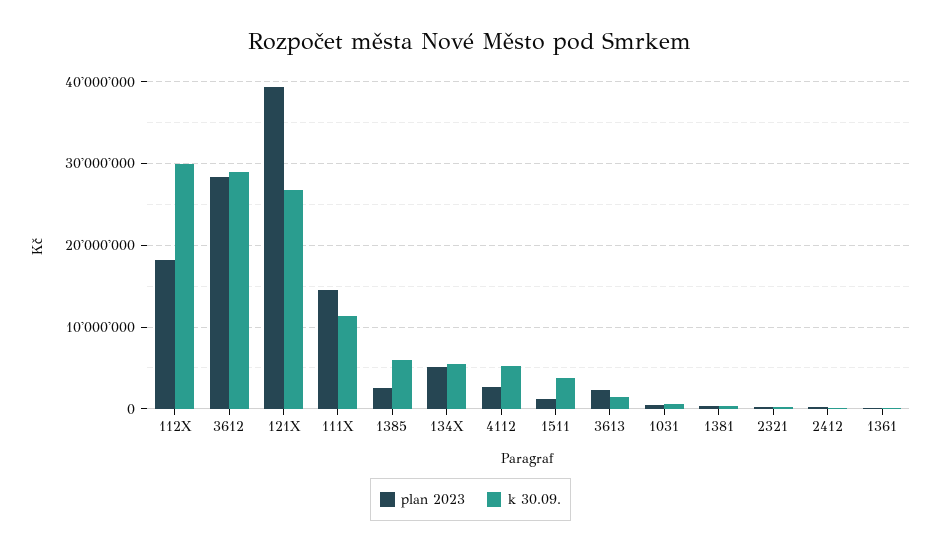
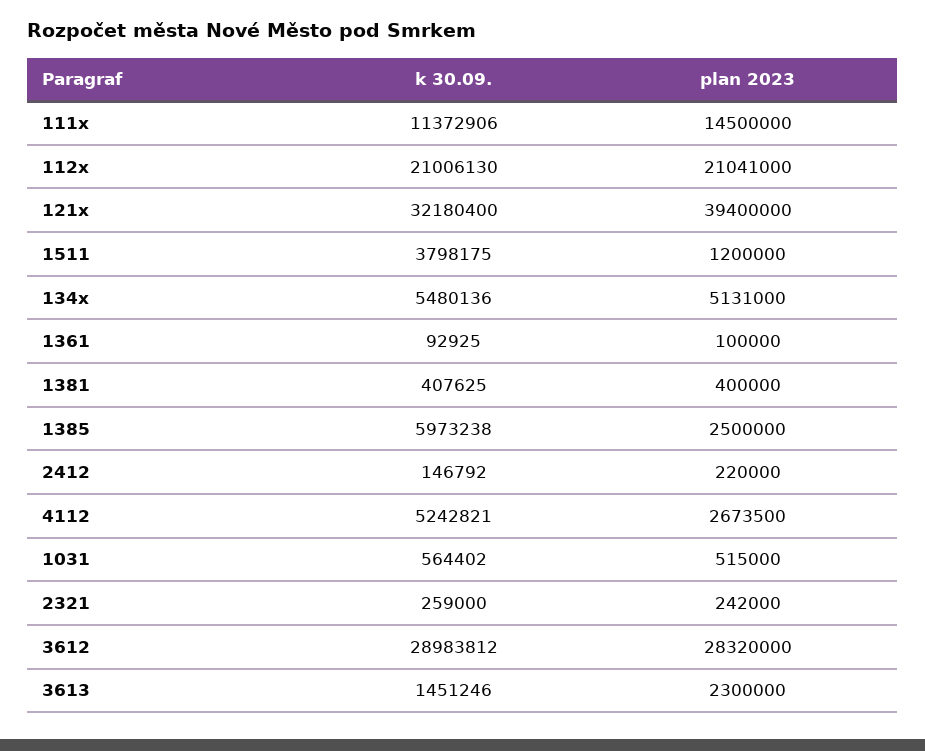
plan 2023, 112X: 18000000 -> 21041000
k 30.09., 112X: 30000000 -> 21006130
k 30.09., 121X: 27000000 -> 32180400

